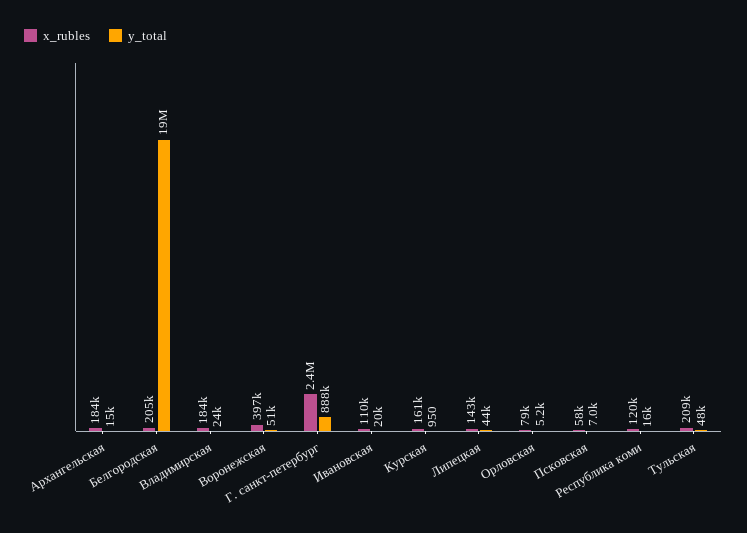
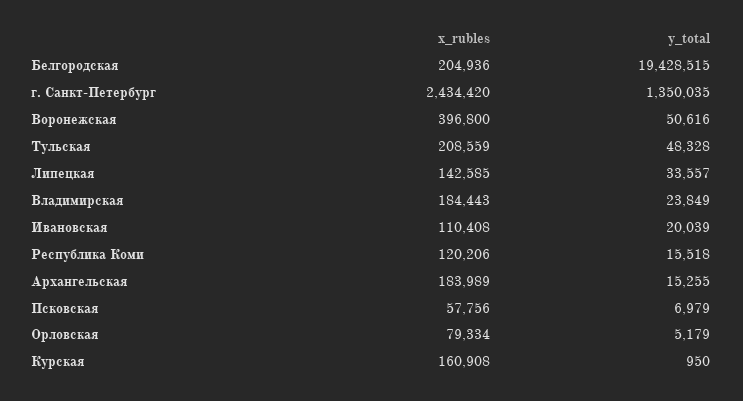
y_total, Г. санкт-петербург: 888000 -> 1350035
y_total, Липецкая: 44000 -> 33557

